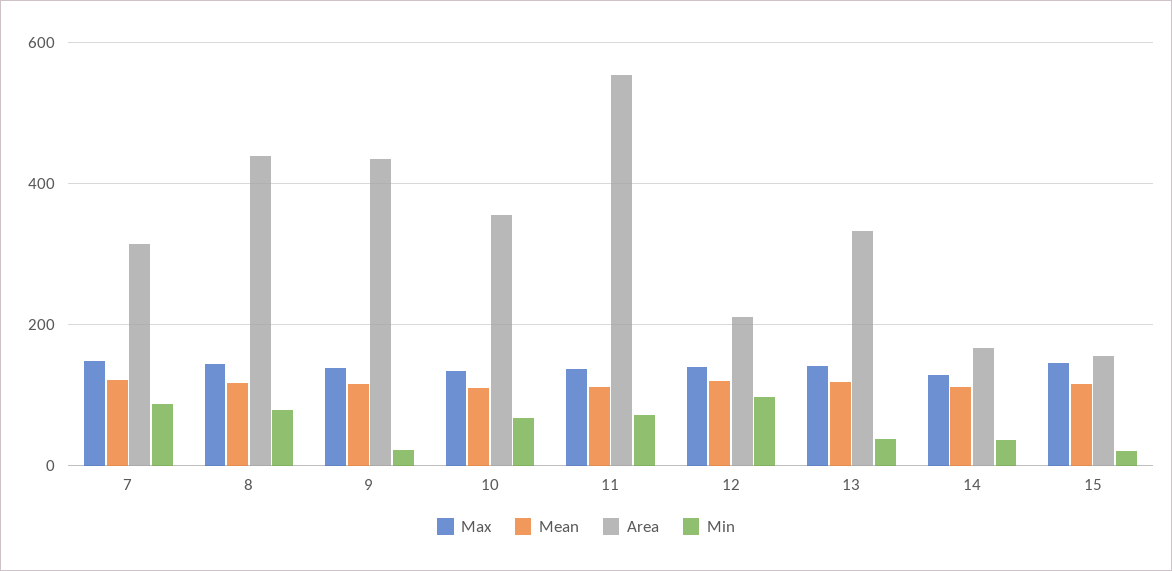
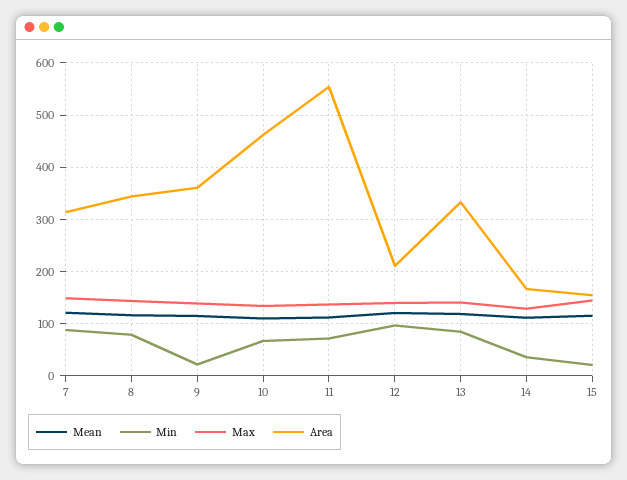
Area, 8: 440 -> 340
Area, 9: 440 -> 360
Area, 10: 360 -> 460
Min, 13: 40 -> 80

